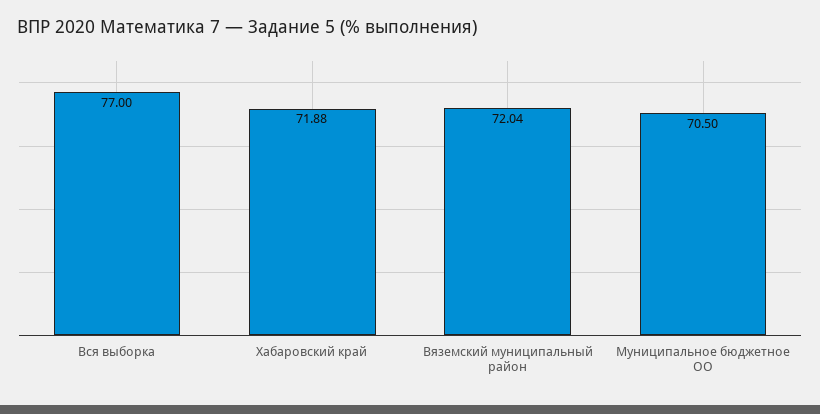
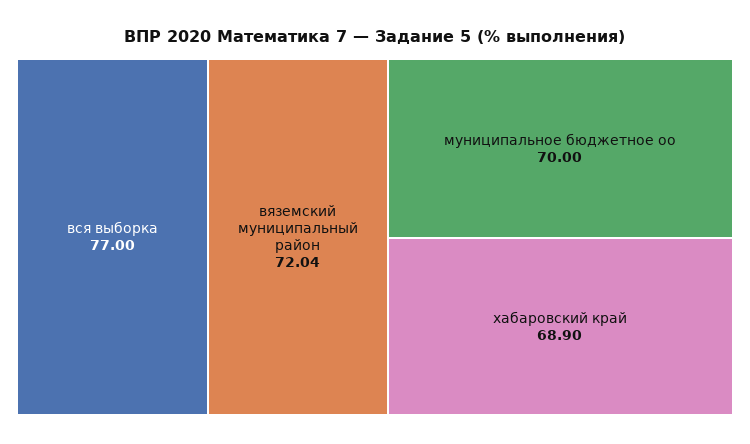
Хабаровский край: 71.88 -> 68.9
Муниципальное бюджетное ОО: 70.5 -> 70

